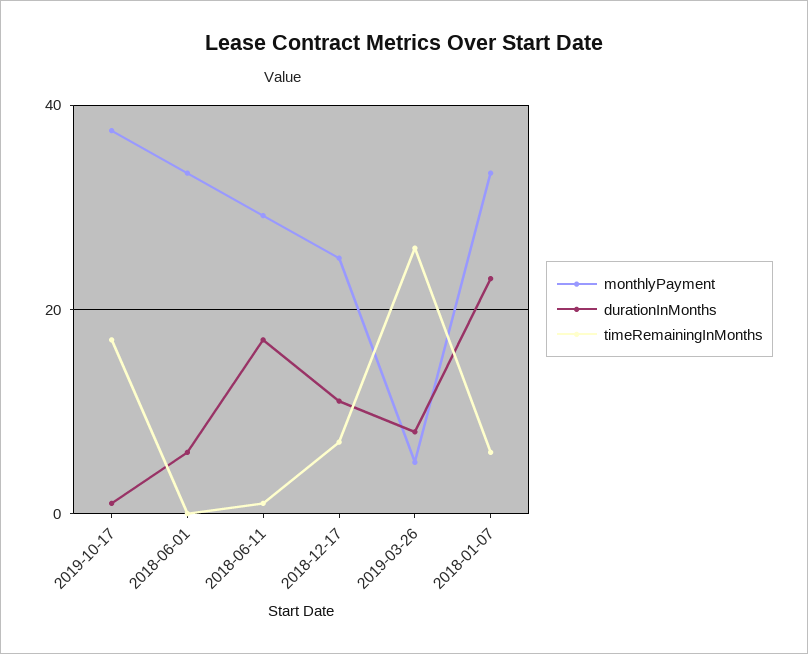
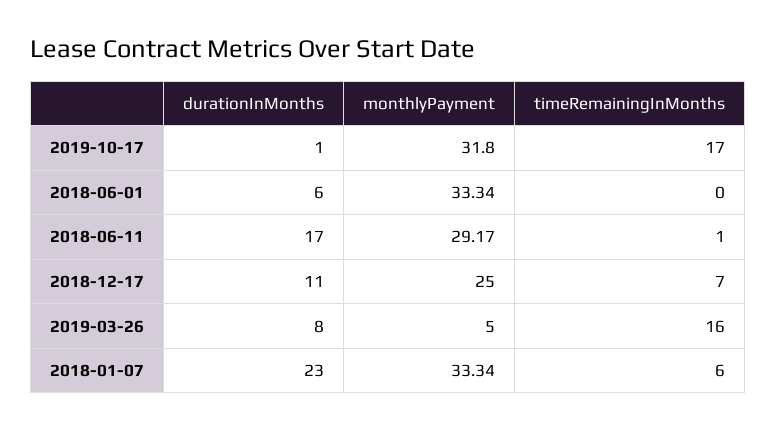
monthlyPayment, 2019-10-17: 38 -> 31.8
timeRemainingInMonths, 2019-03-26: 26 -> 16

